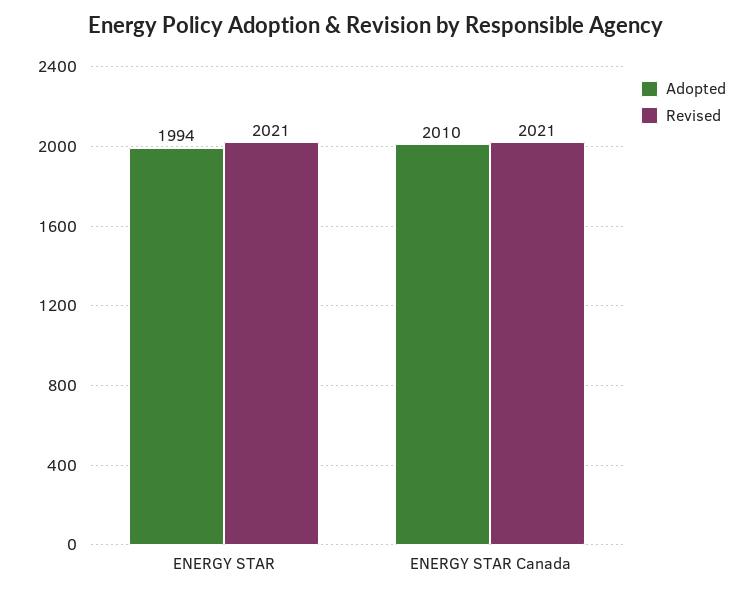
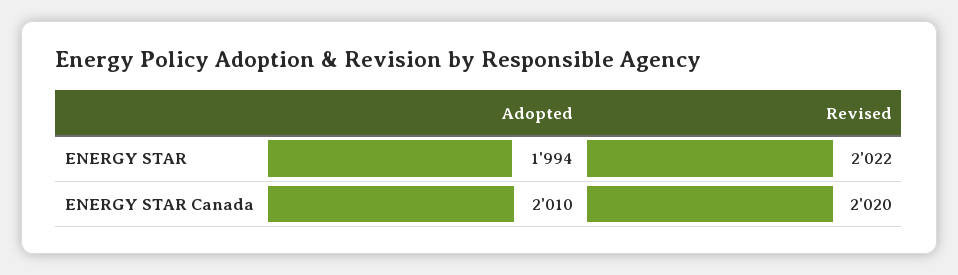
Revised, ENERGY STAR: 2021 -> 2022
Revised, ENERGY STAR Canada: 2021 -> 2020

